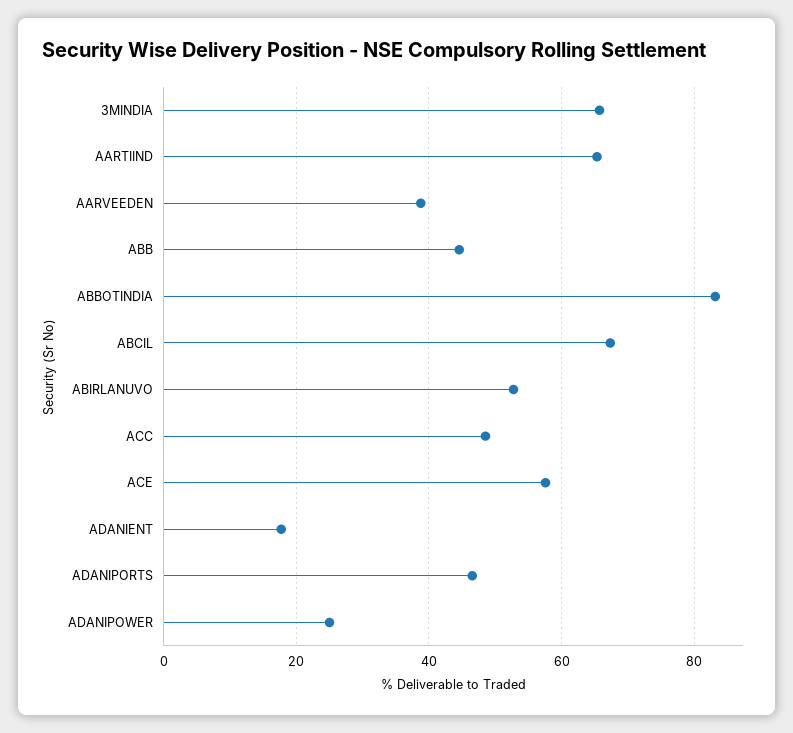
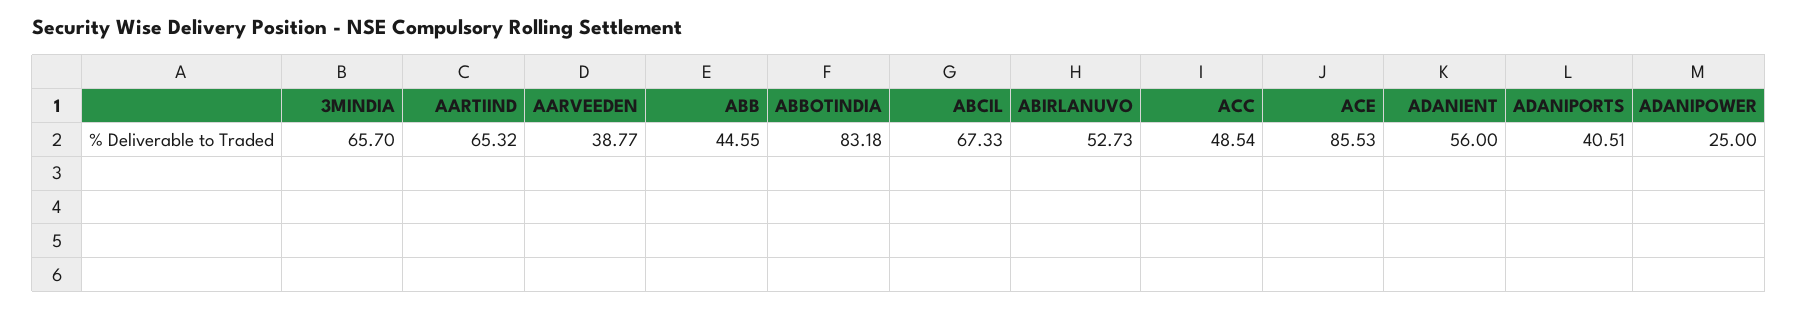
ACE: 58 -> 85.53
ADANIENT: 18 -> 56
ADANIPORTS: 46 -> 40.51

